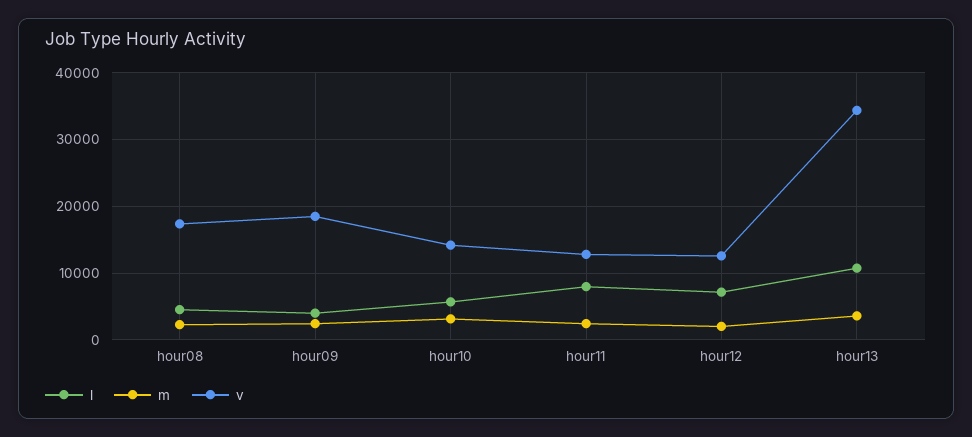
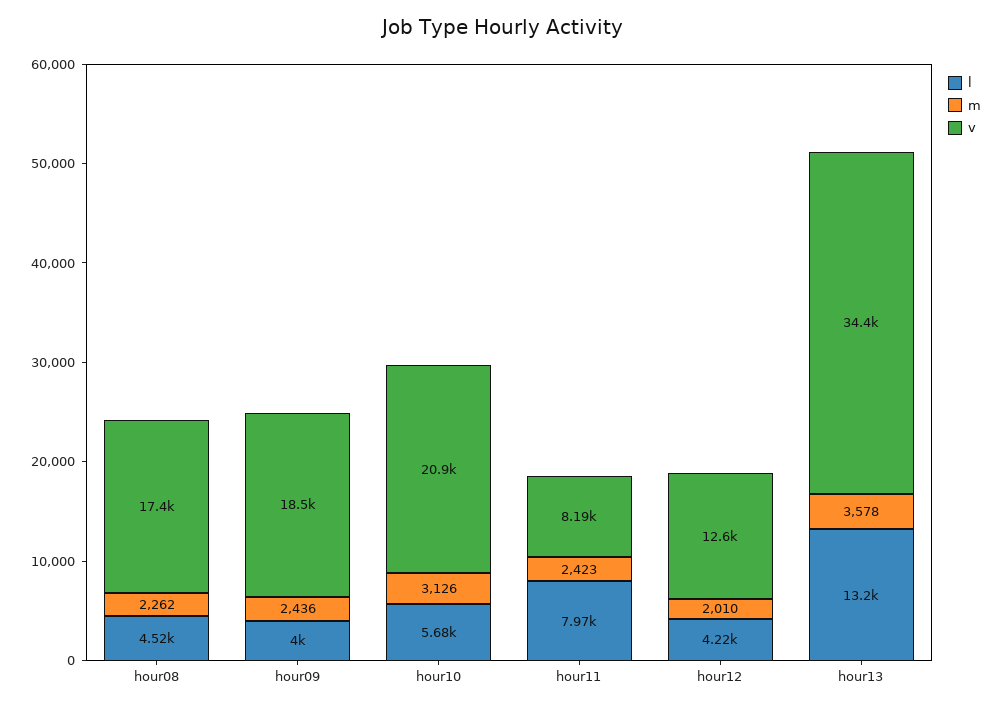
v, hour10: 14000 -> 20900
v, hour11: 13000 -> 8190
l, hour12: 7000 -> 4220
l, hour13: 11000 -> 13200

